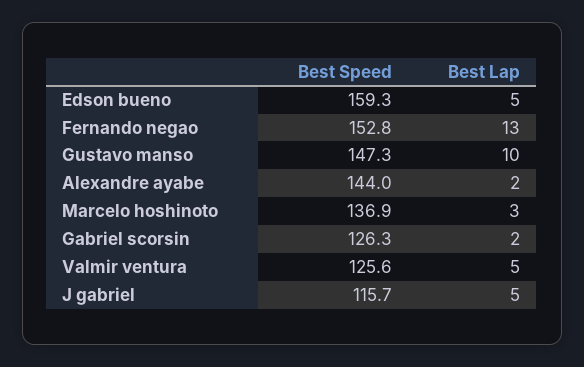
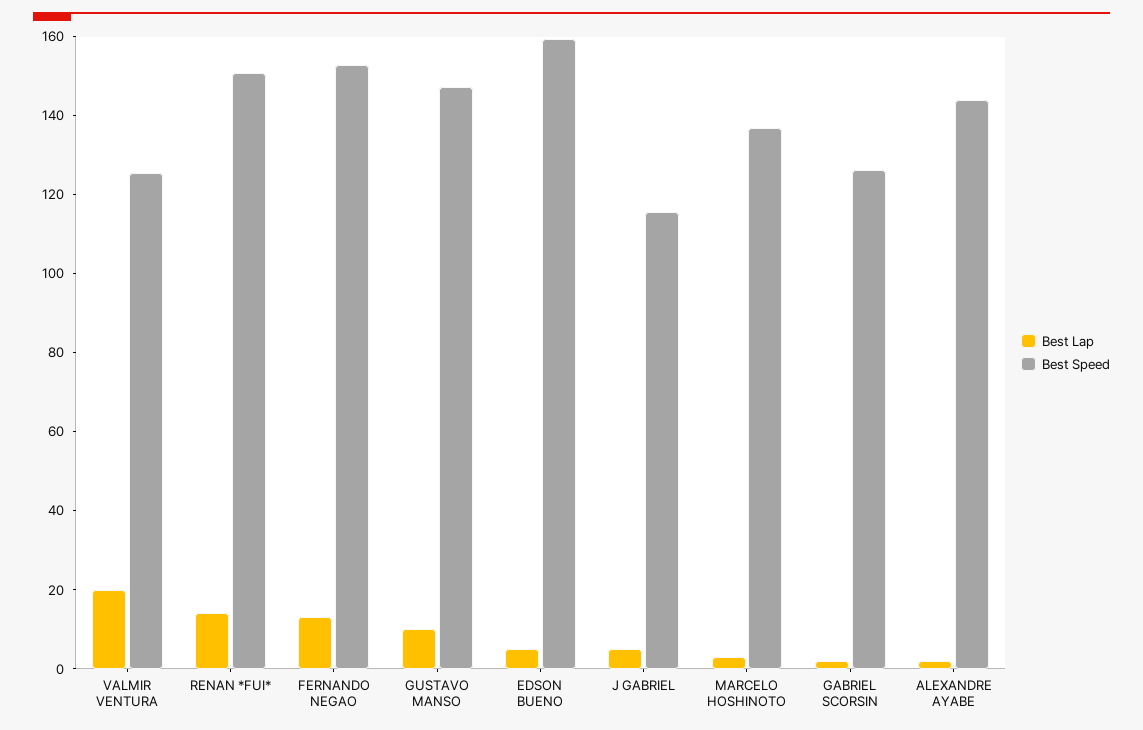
Best Lap, Valmir ventura: 5 -> 20
Best Lap, RENAN *FUI*: none -> 15
Best Speed, RENAN *FUI*: none -> 150

